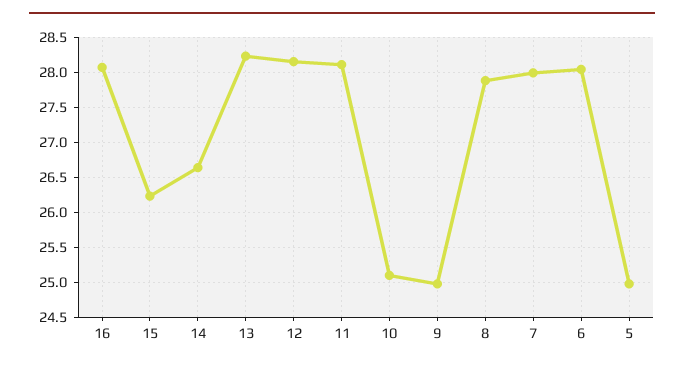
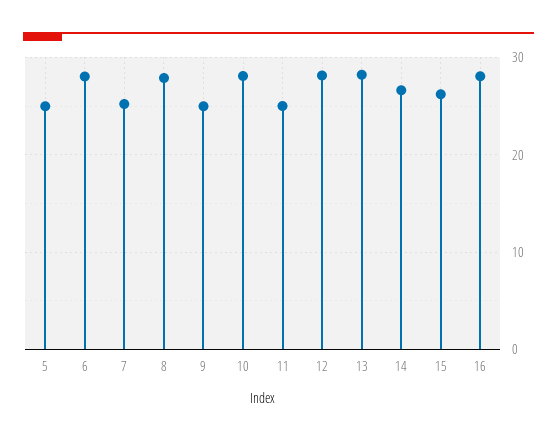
11: 28.1 -> 25
10: 25.1 -> 28
7: 28 -> 25

